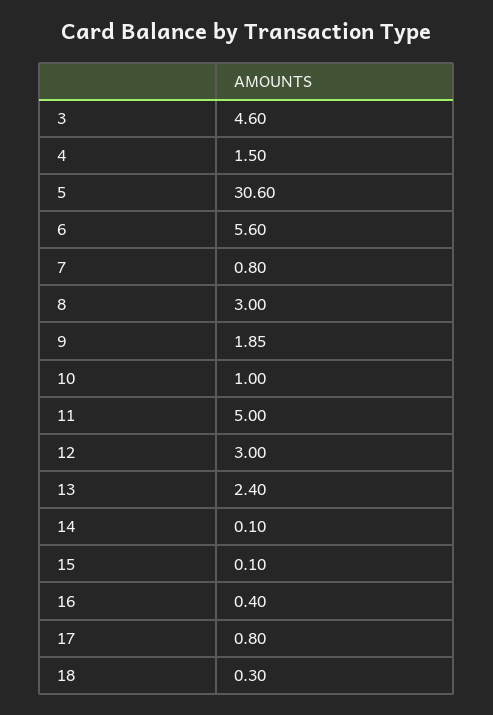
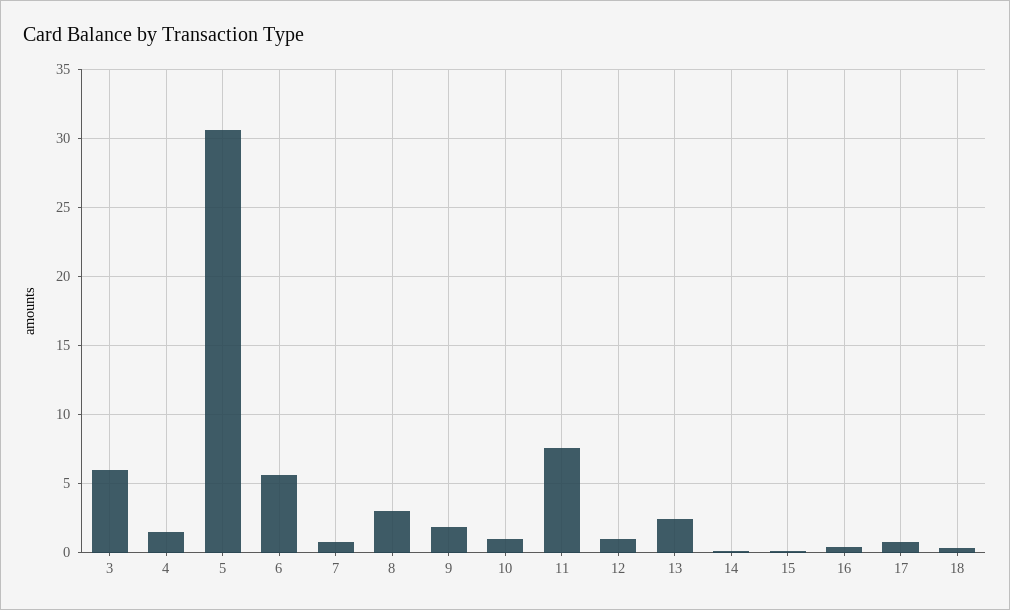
3: 4.6 -> 6
11: 5 -> 7.5
12: 3 -> 1

